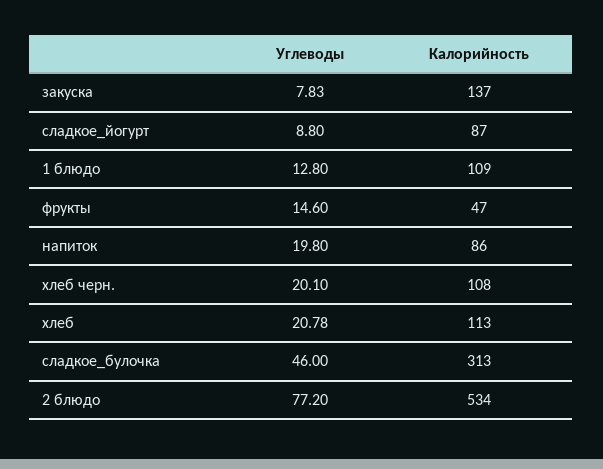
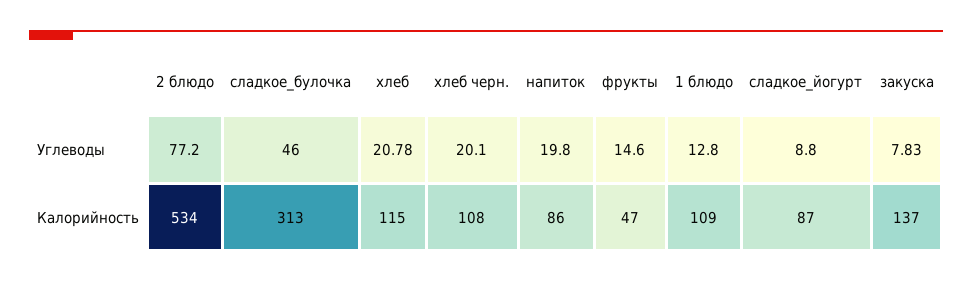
Калорийность, хлеб: 113 -> 115

